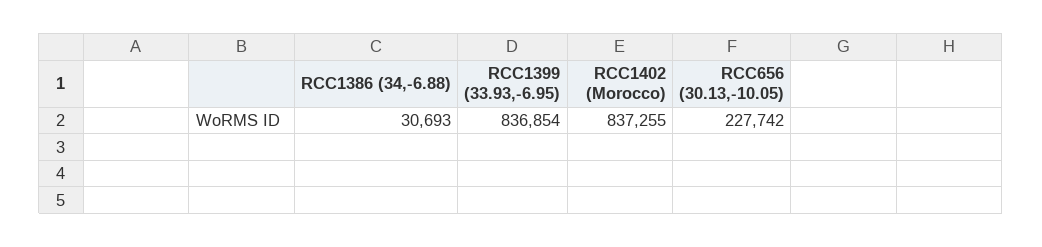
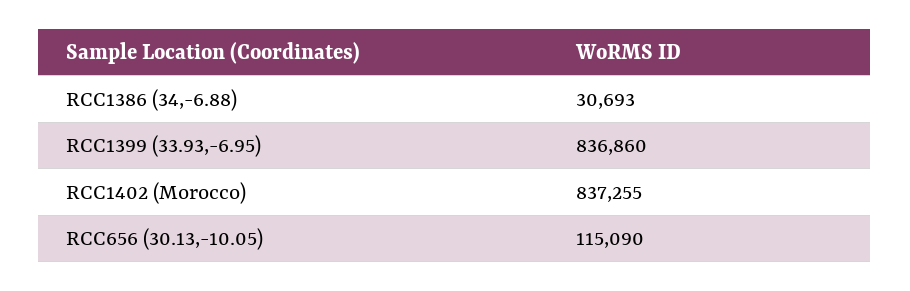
RCC1399 (33.93,-6.95): 836854 -> 836860
RCC656 (30.13,-10.05): 227742 -> 115090

